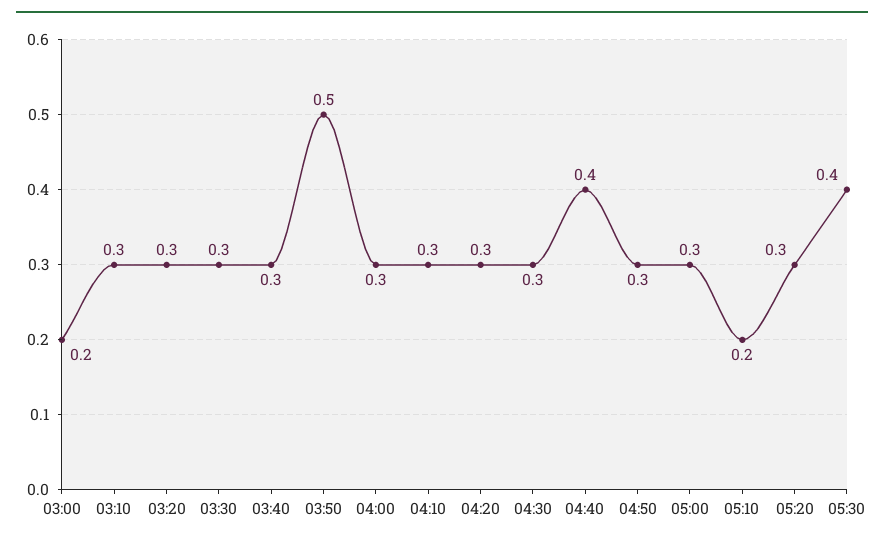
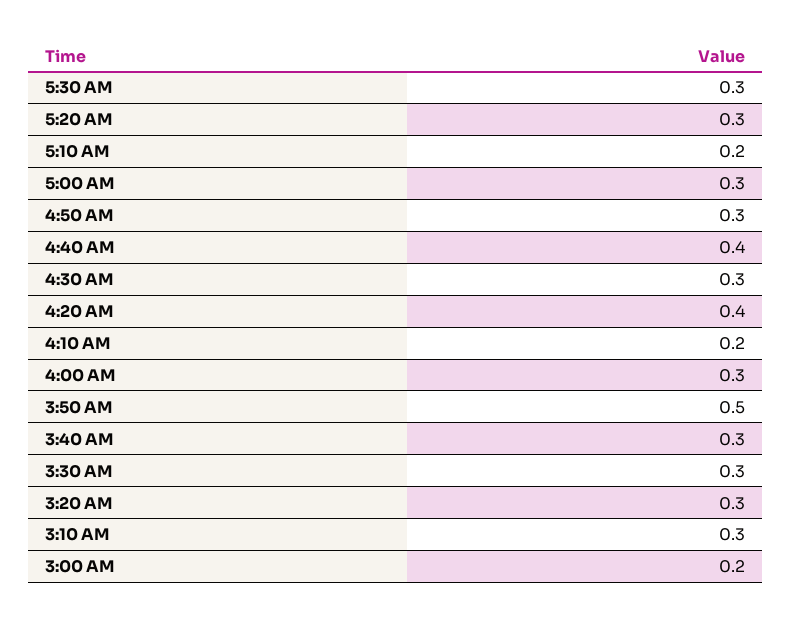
04:10: 0.3 -> 0.2
04:20: 0.3 -> 0.4
05:30: 0.4 -> 0.3

